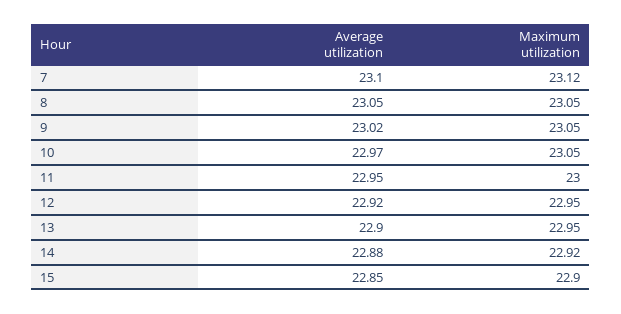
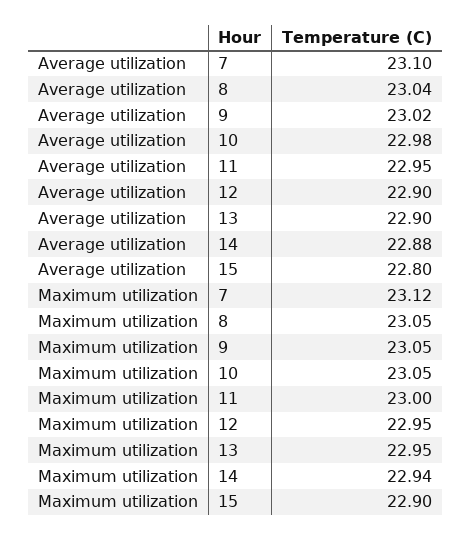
Average utilization, 8: 23.05 -> 23.04
Average utilization, 10: 22.97 -> 22.98
Average utilization, 12: 22.92 -> 22.9
Maximum utilization, 14: 22.92 -> 22.94
Average utilization, 15: 22.85 -> 22.8

